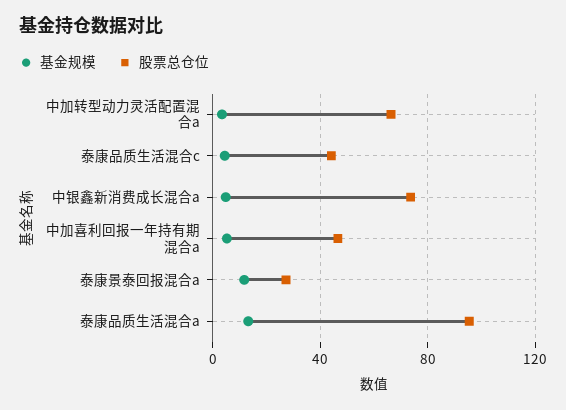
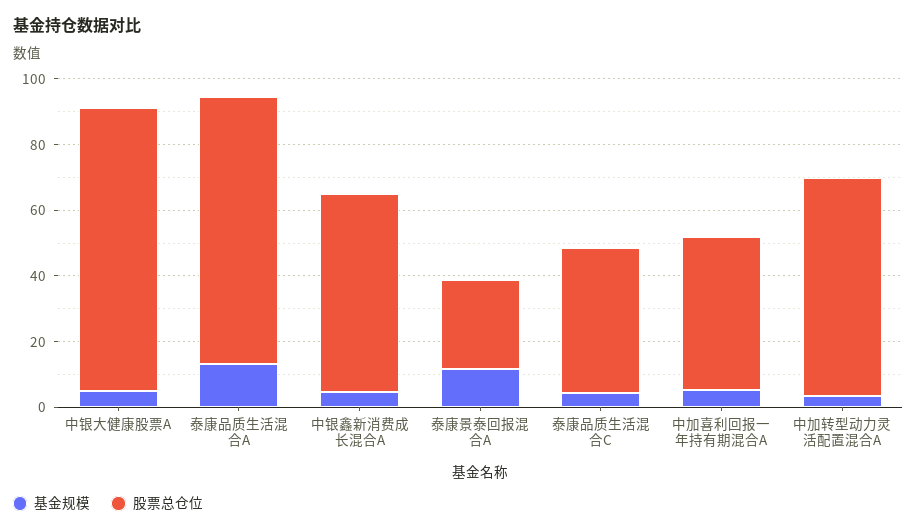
股票总仓位, 中银鑫新消费成长混合a: 75 -> 60
股票总仓位, 泰康品质生活混合a: 95 -> 80
基金规模, 中银大健康股票A: none -> 5
股票总仓位, 中银大健康股票A: none -> 85

